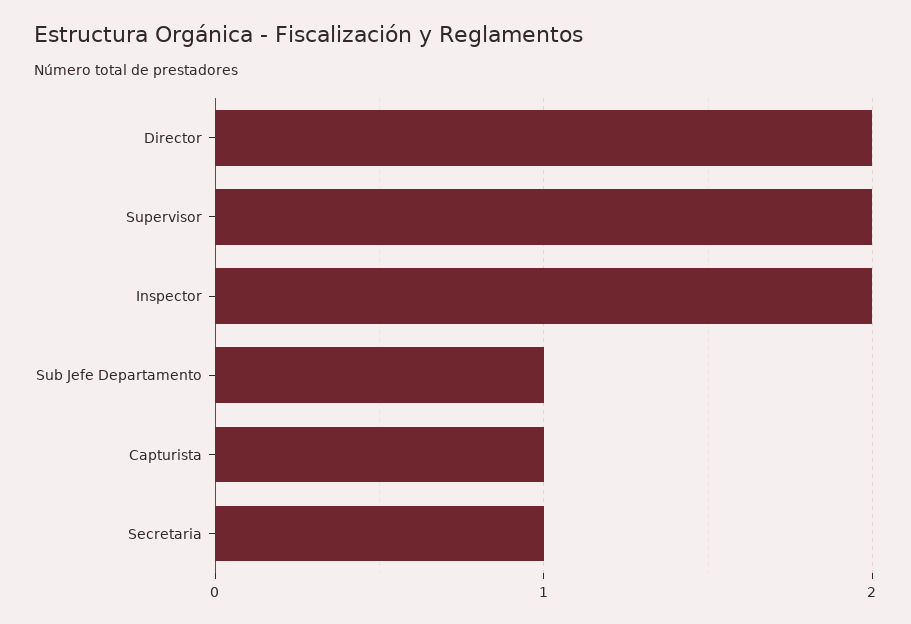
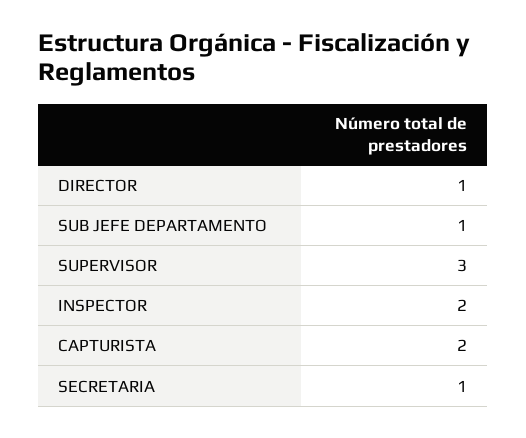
Director: 2 -> 1
Supervisor: 2 -> 3
Capturista: 1 -> 2

